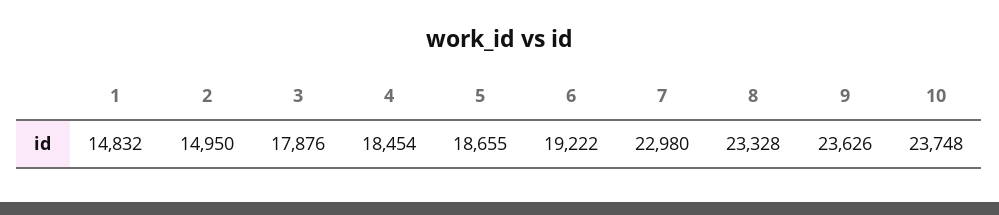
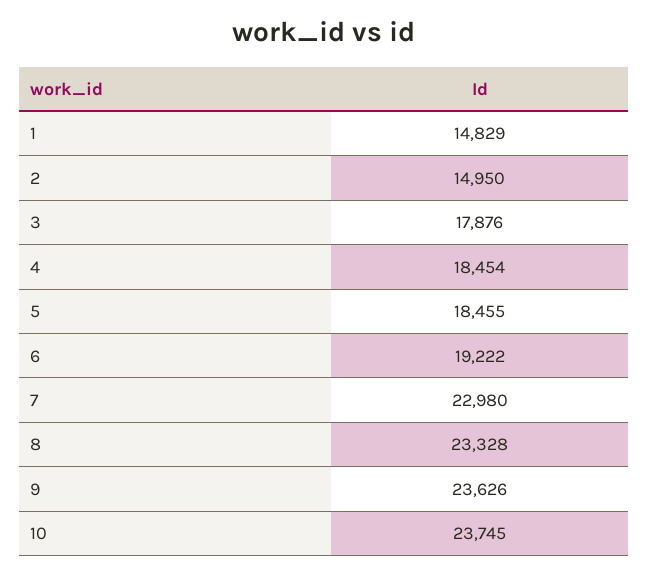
1: 14832 -> 14829
5: 18655 -> 18455
10: 23748 -> 23745

